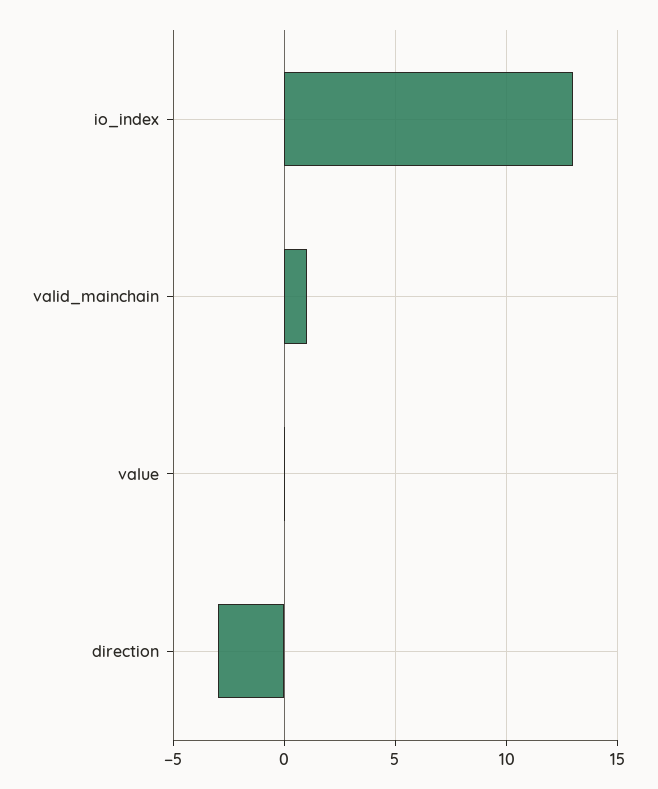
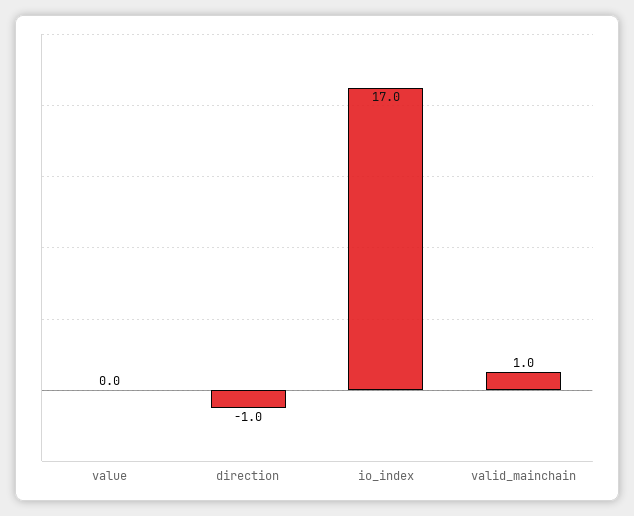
io_index: 13 -> 17
direction: -3 -> -1

